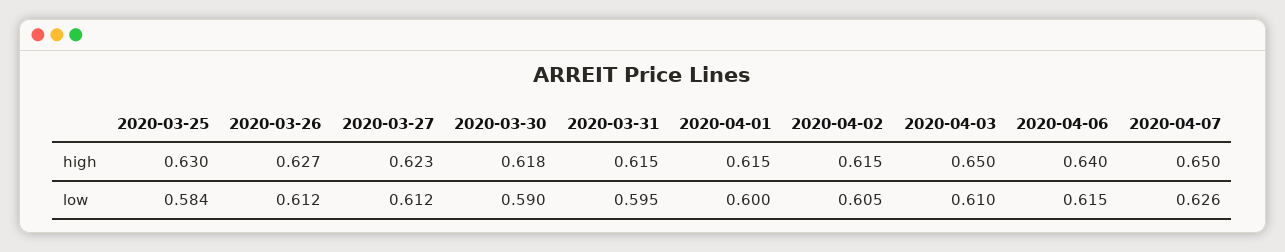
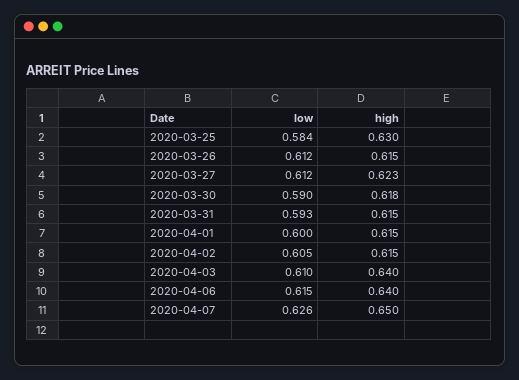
2020-03-26, high: 0.627 -> 0.615
2020-04-03, high: 0.65 -> 0.64
2020-03-31, low: 0.595 -> 0.593

